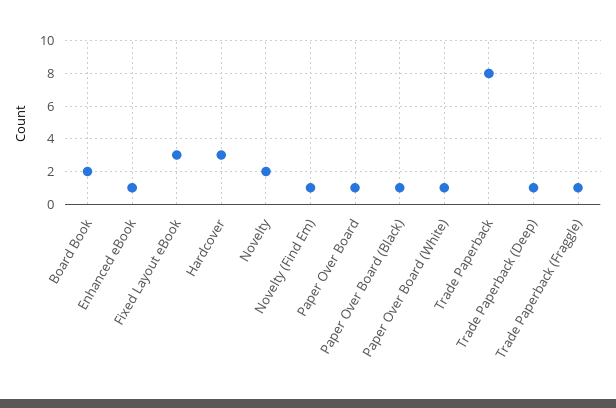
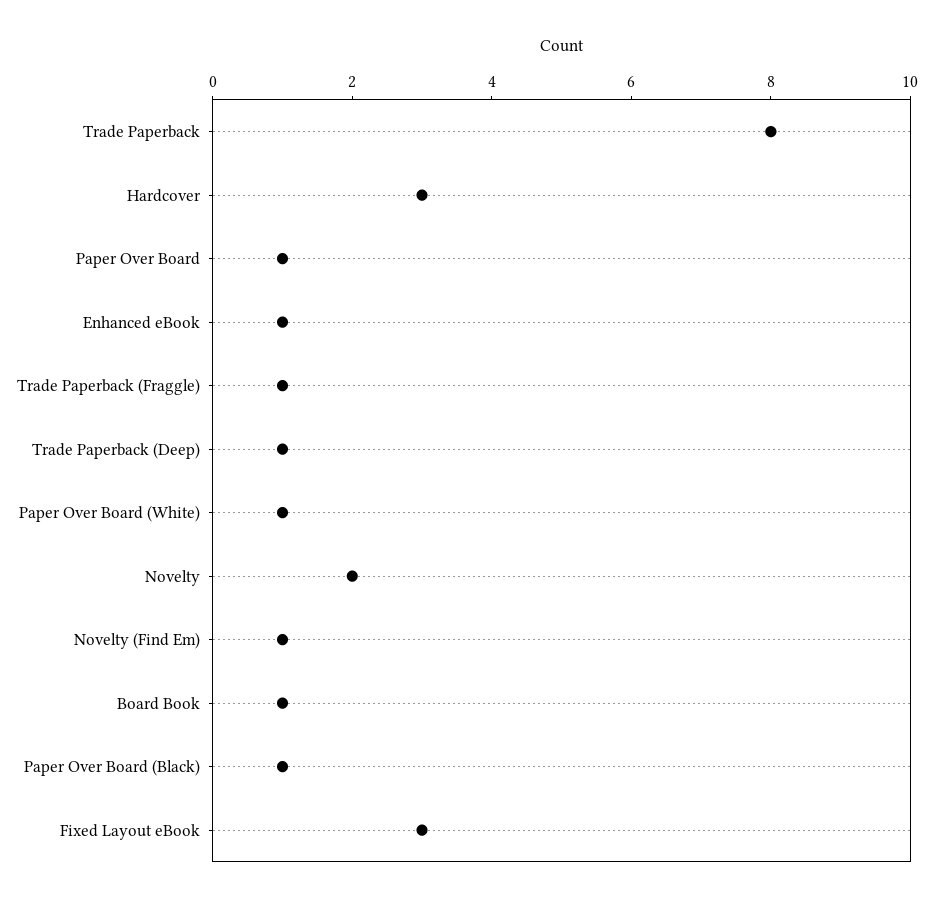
Board Book: 2 -> 1

